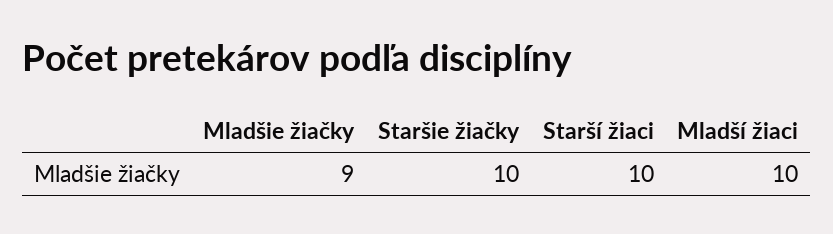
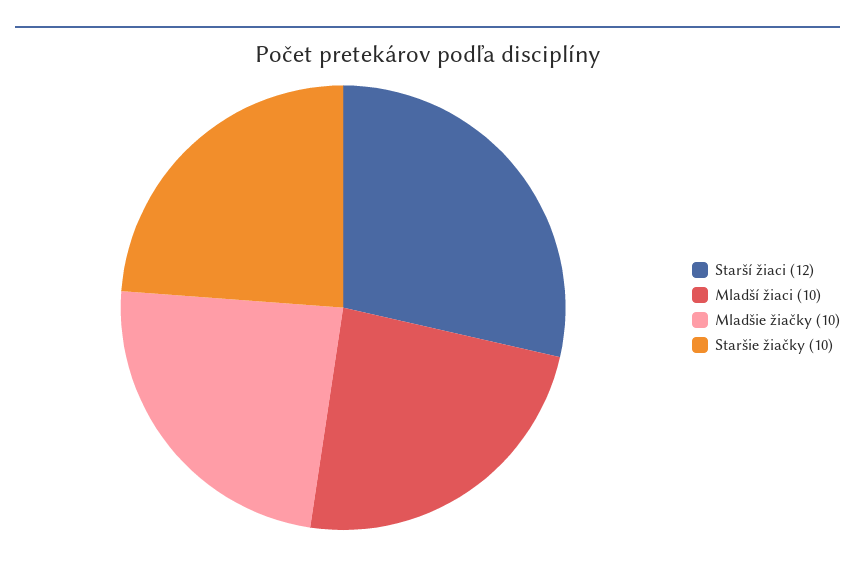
Mladšie žiačky: 9 -> 10
Starší žiaci: 10 -> 12

